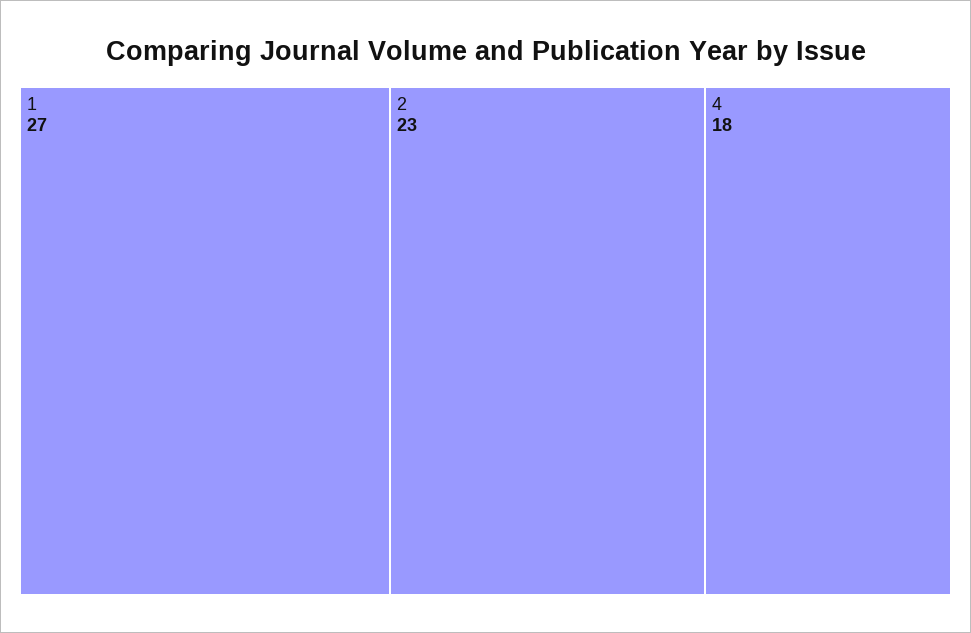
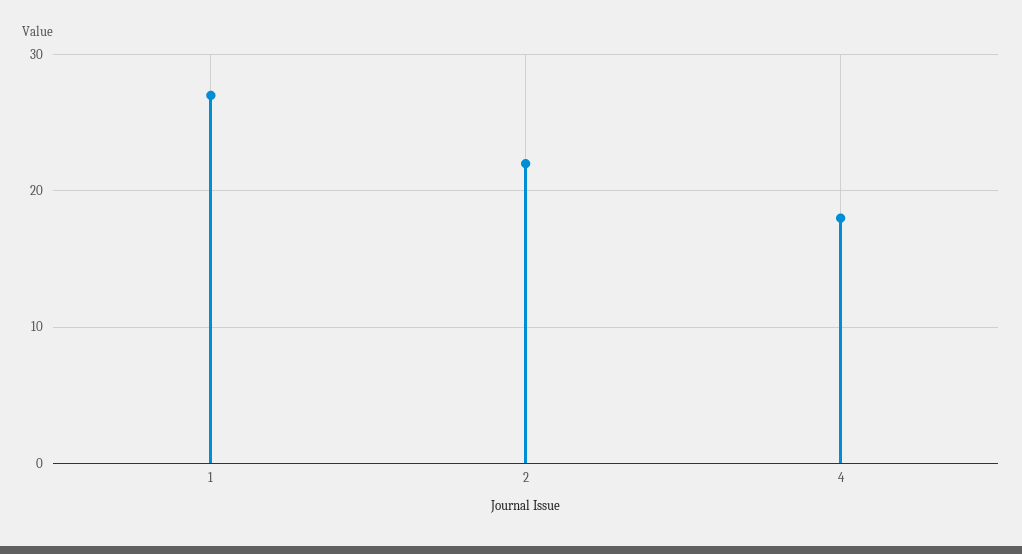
2: 23 -> 22

